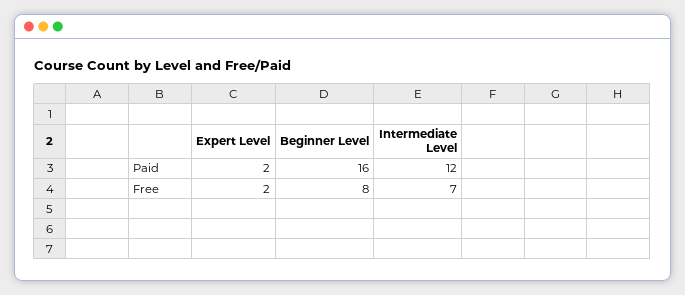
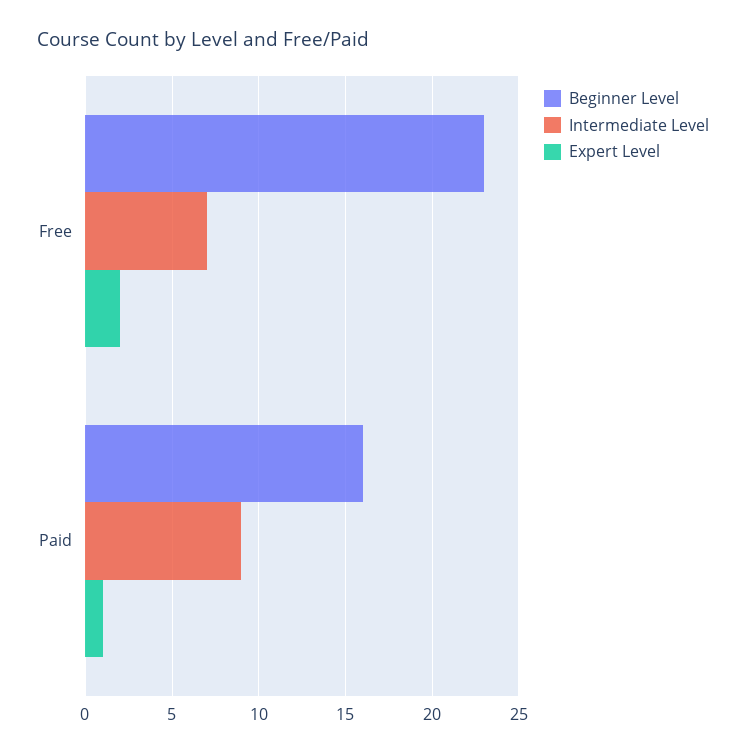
Expert Level, Paid: 2 -> 1
Intermediate Level, Paid: 12 -> 9
Beginner Level, Free: 8 -> 23

